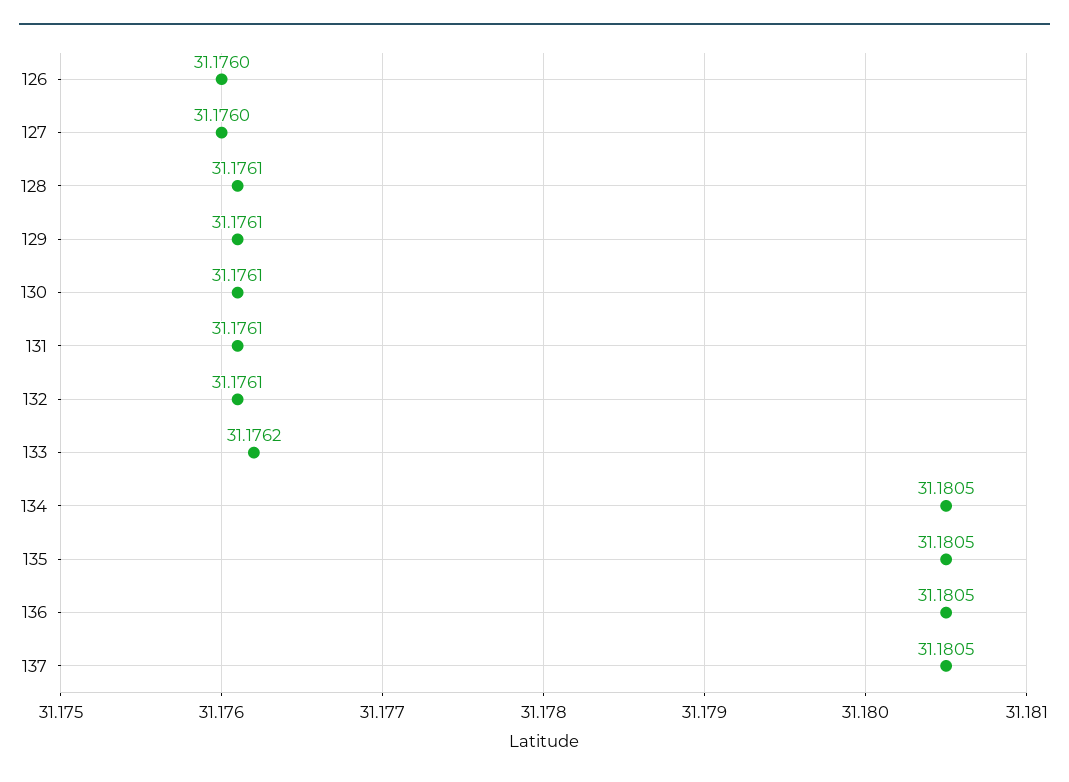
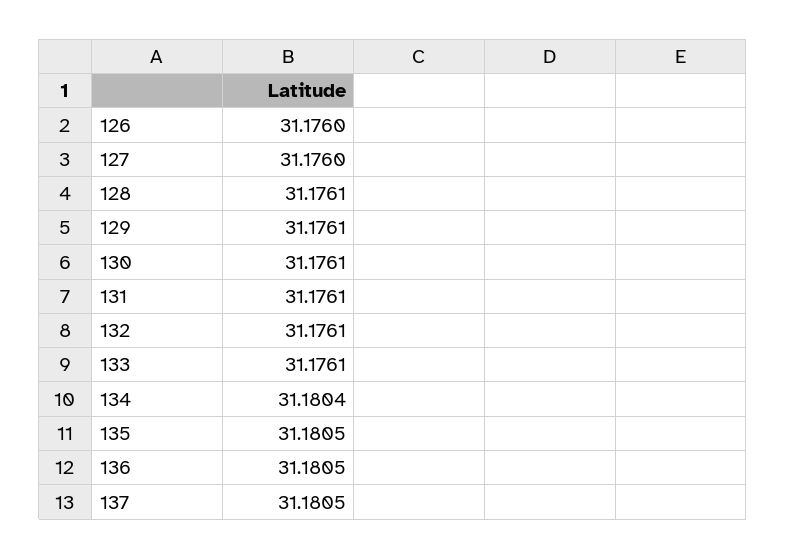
133: 31.1762 -> 31.1761
134: 31.1805 -> 31.1804

